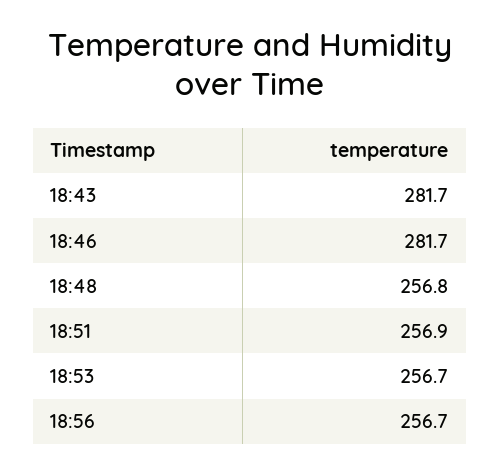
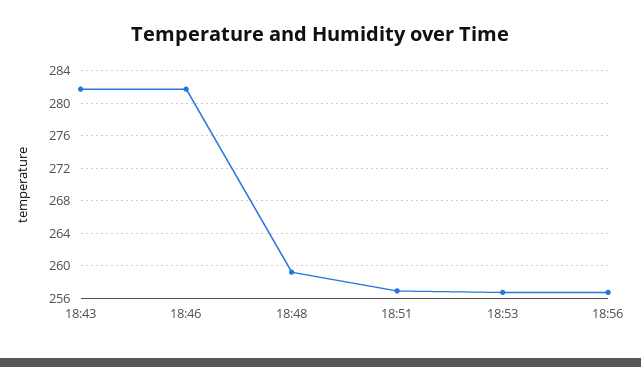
18:48: 256.8 -> 259

